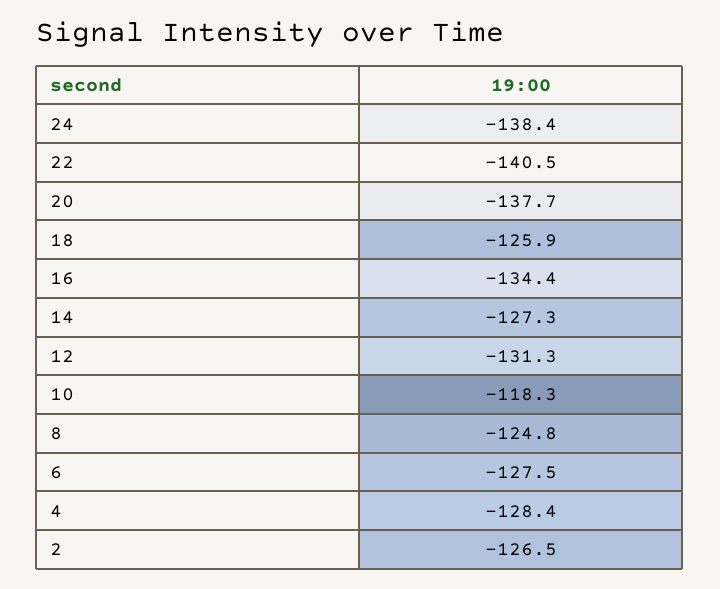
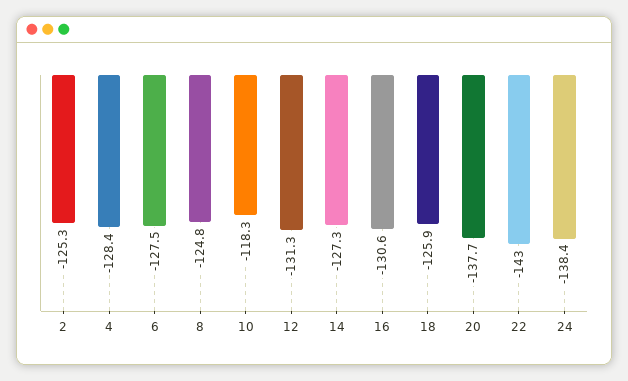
22: -140.5 -> -143
16: -134.4 -> -130.6
2: -126.5 -> -125.3

